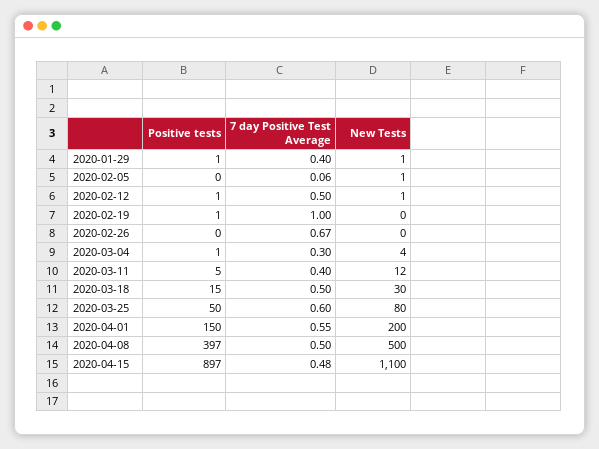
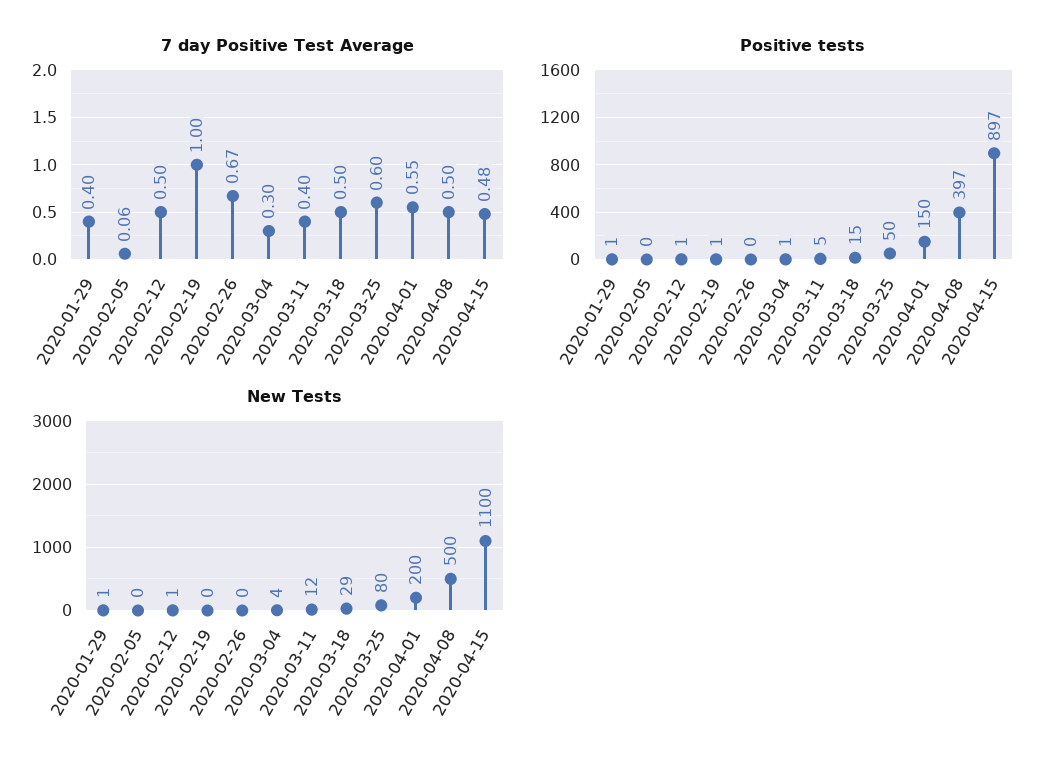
New Tests, 2020-02-05: 1 -> 0
New Tests, 2020-03-18: 30 -> 29

